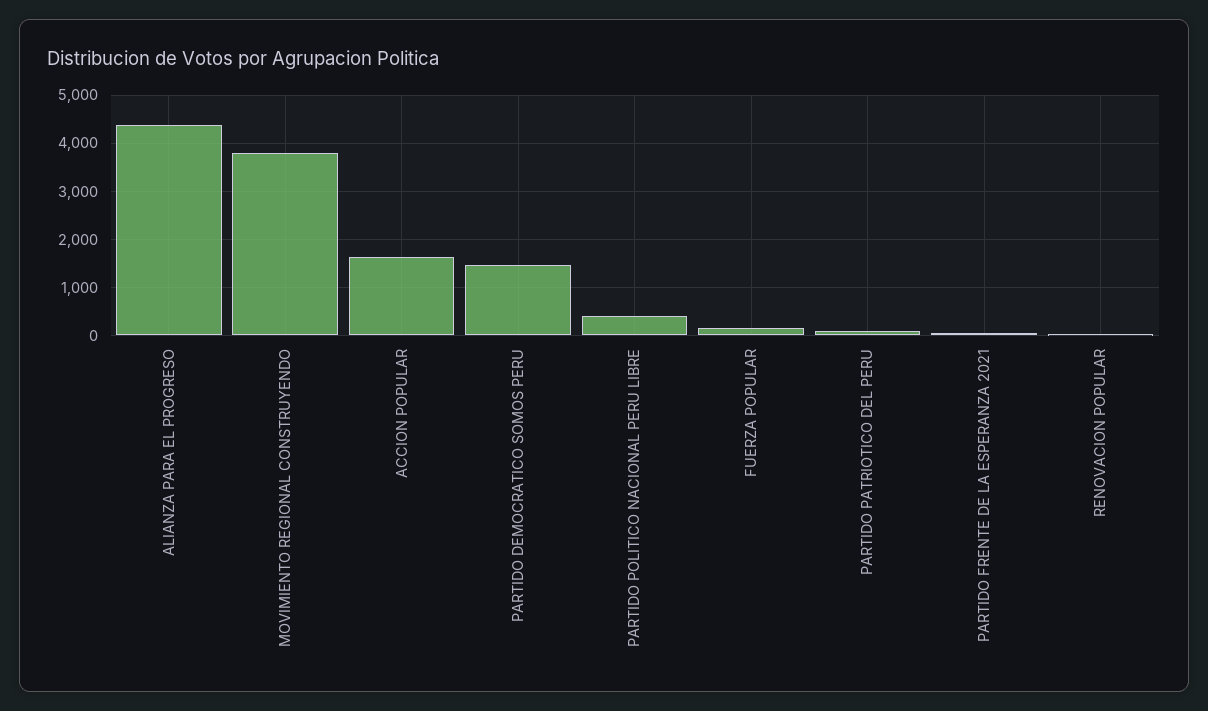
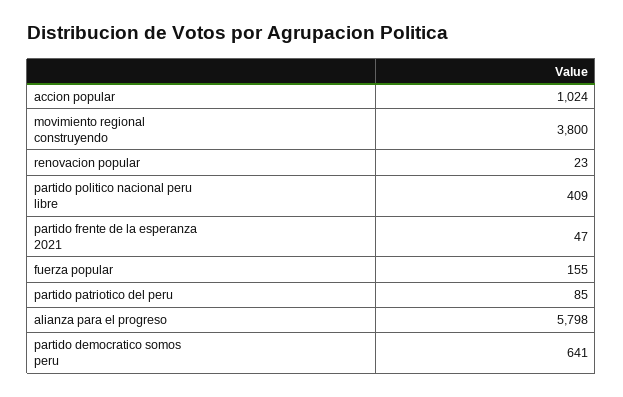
ALIANZA PARA EL PROGRESO: 4400 -> 5798
ACCION POPULAR: 1600 -> 1024
PARTIDO DEMOCRATICO SOMOS PERU: 1400 -> 641

